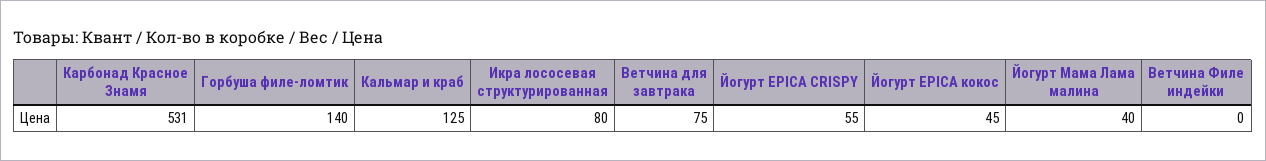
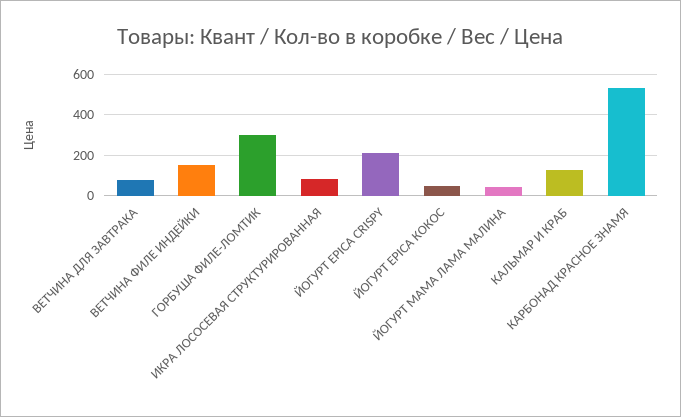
Горбуша филе-ломтик: 140 -> 300
Йогурт EPICA CRISPY: 55 -> 200
Ветчина Филе индейки: 0 -> 150

